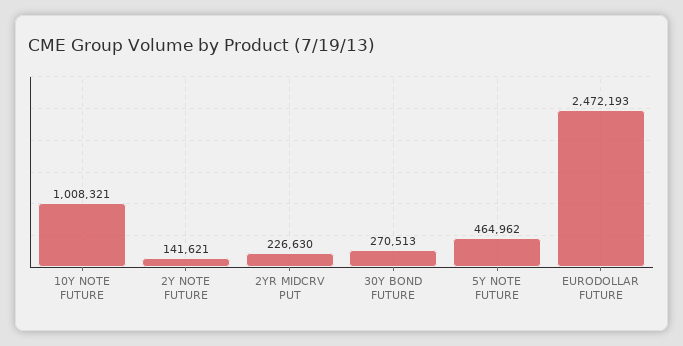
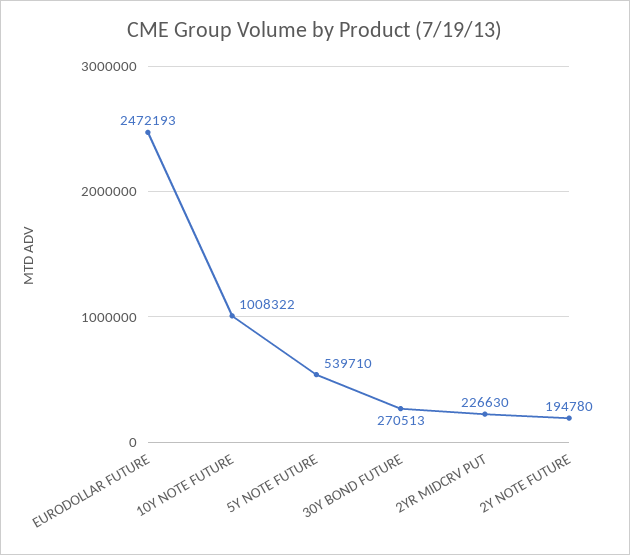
10Y NOTE FUTURE: 1008321 -> 1008322
2Y NOTE FUTURE: 141621 -> 194780
5Y NOTE FUTURE: 464962 -> 539710

